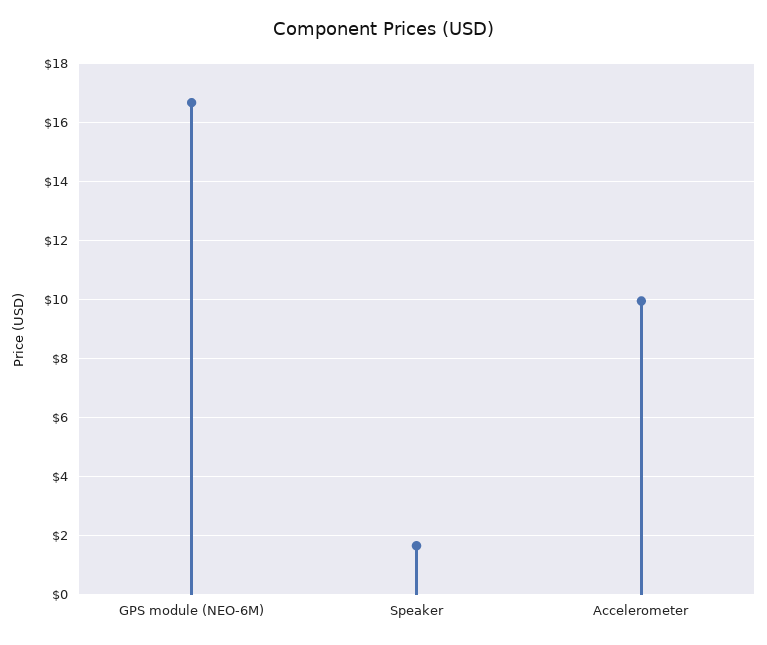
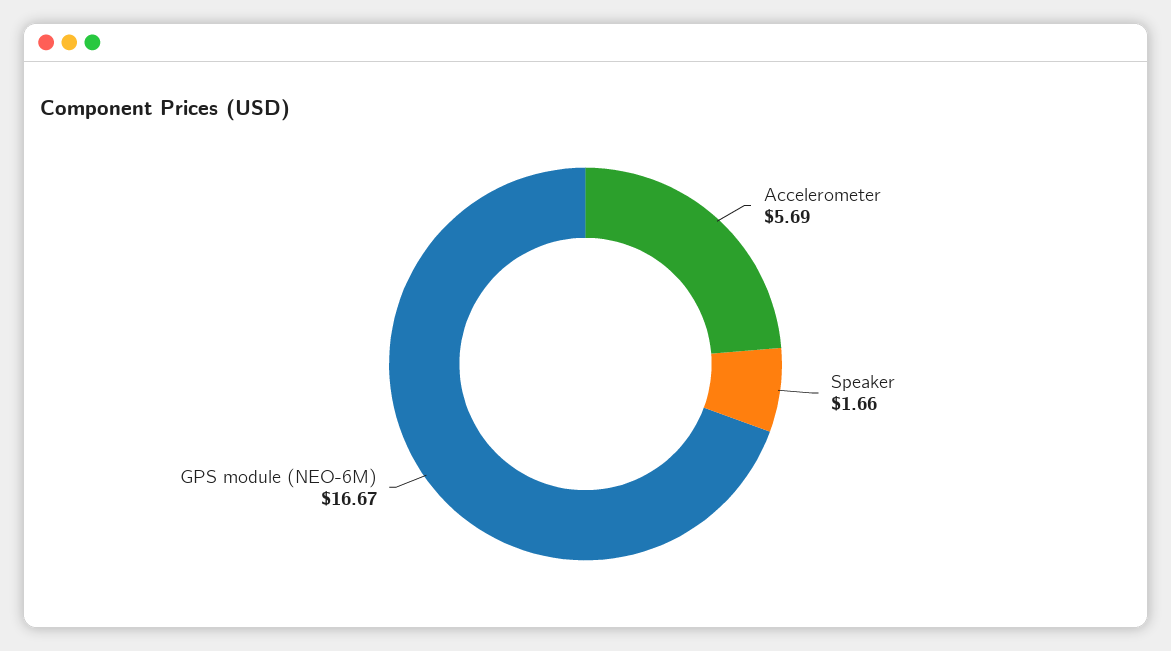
Accelerometer: 10 -> 5.69

